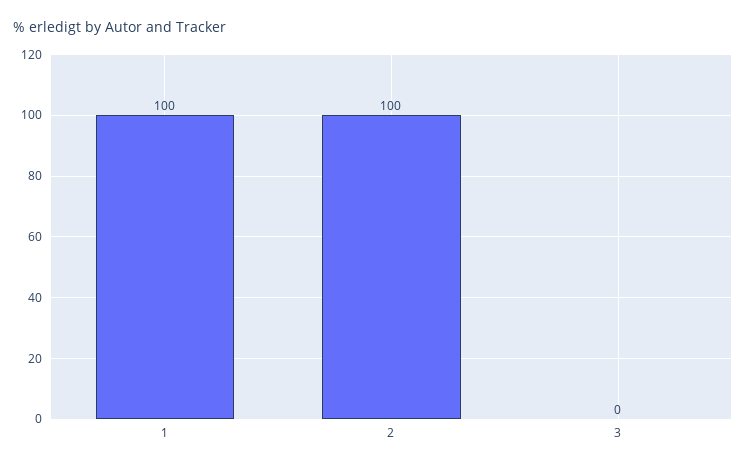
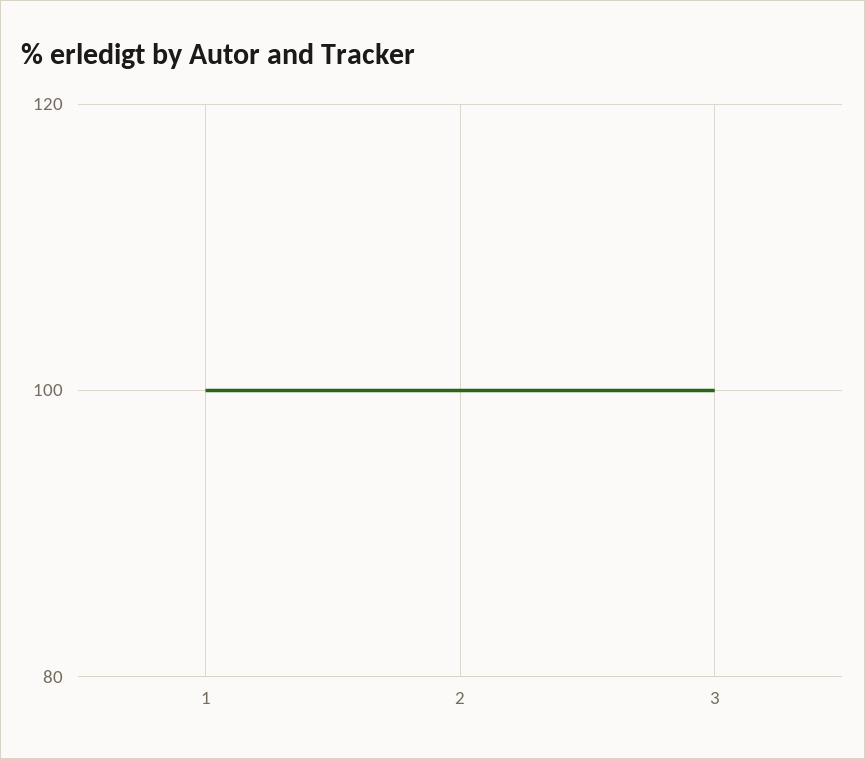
3: 0 -> 100

